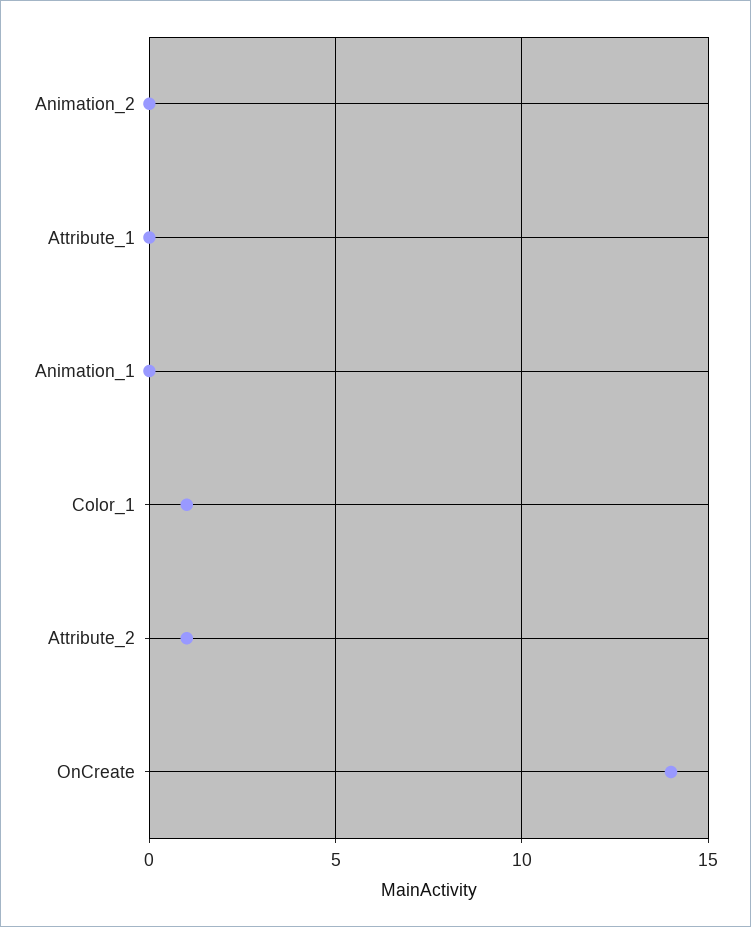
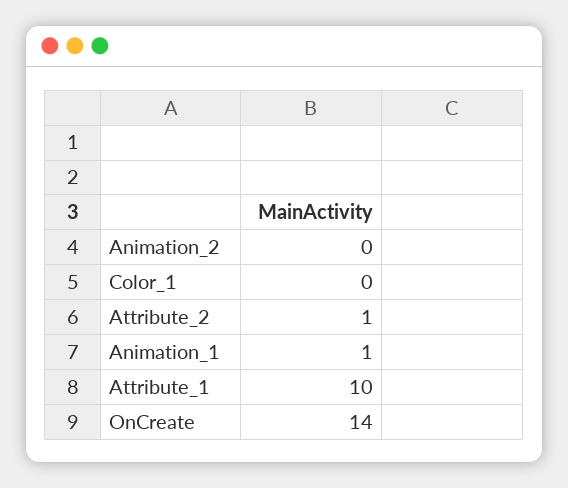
Attribute_1: 0 -> 10
Animation_1: 0 -> 1
Color_1: 1 -> 0

